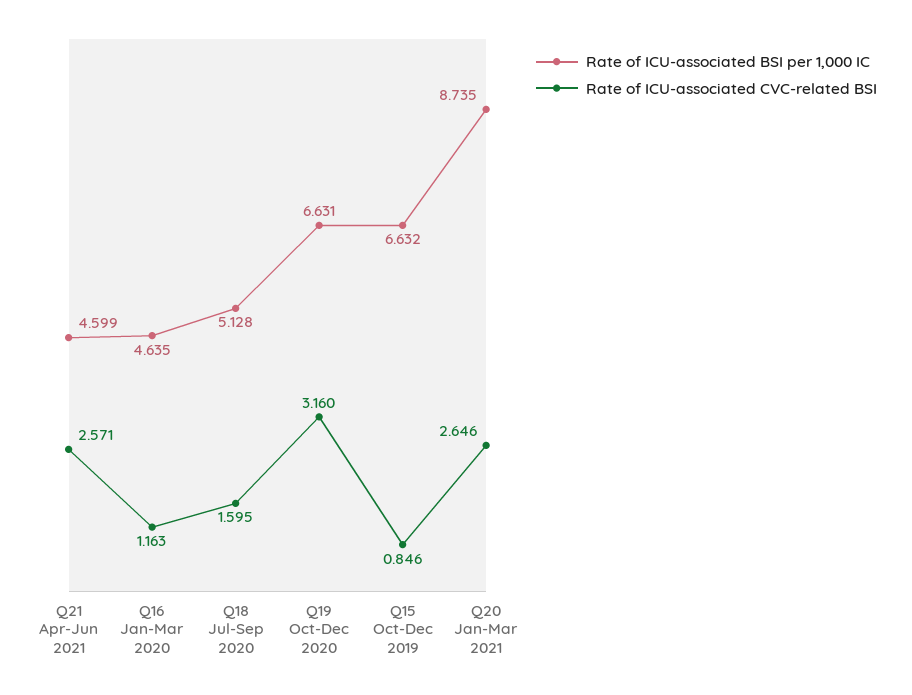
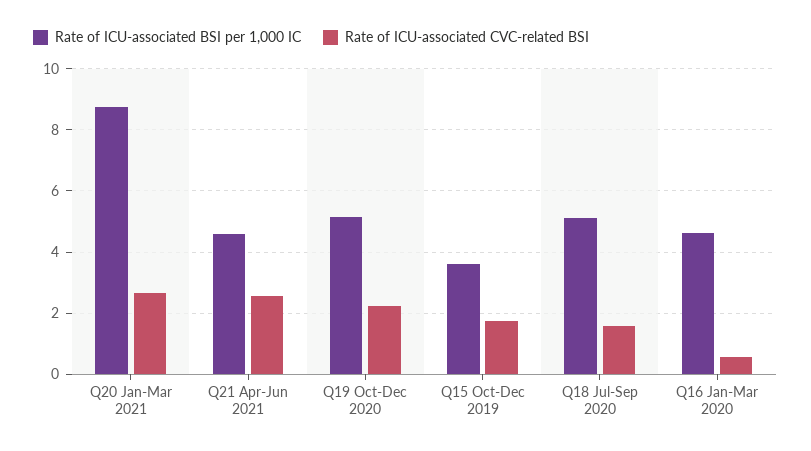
Rate of ICU-associated CVC-related BSI, Q16 Jan-Mar 2020: 1.163 -> 0.6
Rate of ICU-associated BSI per 1,000 IC, Q19 Oct-Dec 2020: 6.631 -> 5.2
Rate of ICU-associated CVC-related BSI, Q19 Oct-Dec 2020: 3.16 -> 2.2
Rate of ICU-associated BSI per 1,000 IC, Q15 Oct-Dec 2019: 6.632 -> 3.6
Rate of ICU-associated CVC-related BSI, Q15 Oct-Dec 2019: 0.846 -> 1.8

